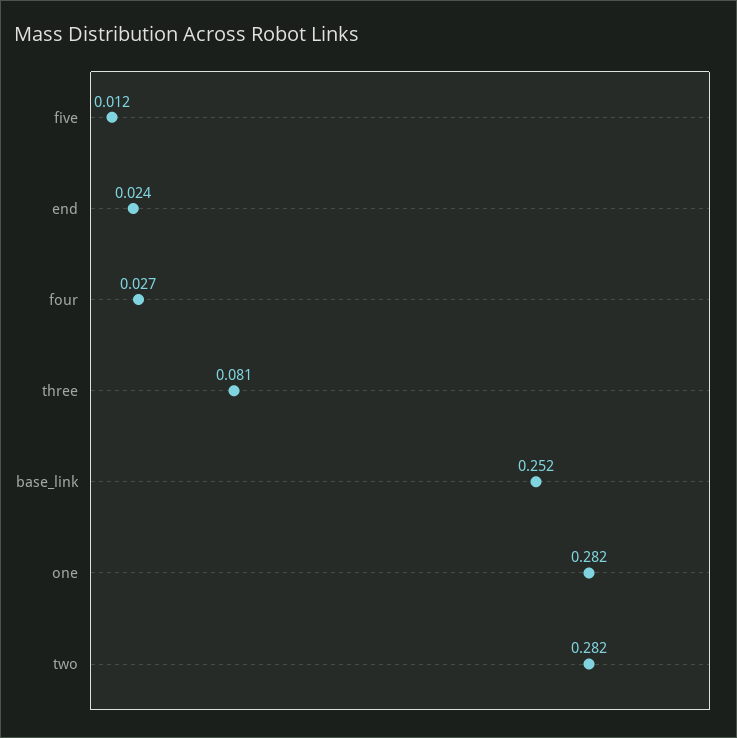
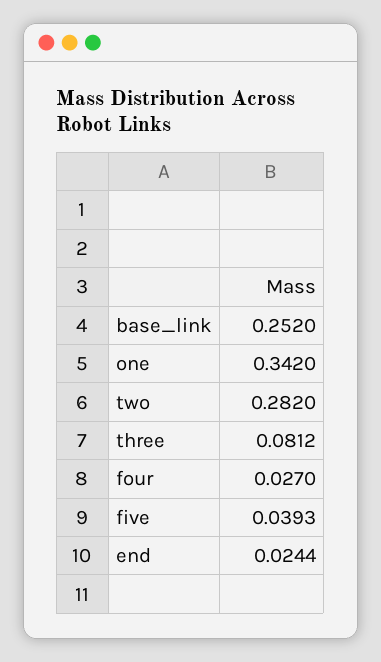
five: 0.012 -> 0.0393
one: 0.282 -> 0.342

